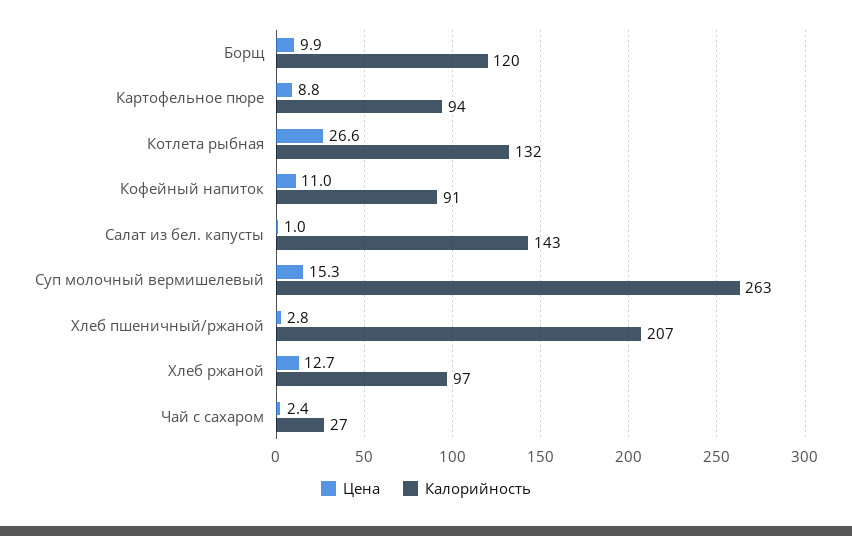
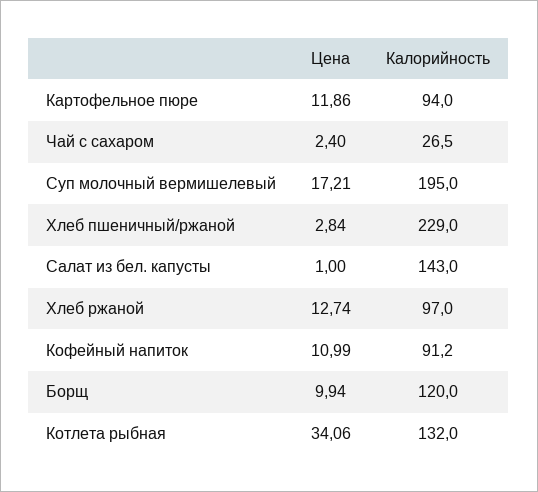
Цена, Картофельное пюре: 8.8 -> 11.86
Цена, Котлета рыбная: 26.6 -> 34.06
Цена, Суп молочный вермишелевый: 15.3 -> 17.21
Калорийность, Суп молочный вермишелевый: 263 -> 195
Калорийность, Хлеб пшеничный/ржаной: 207 -> 229

